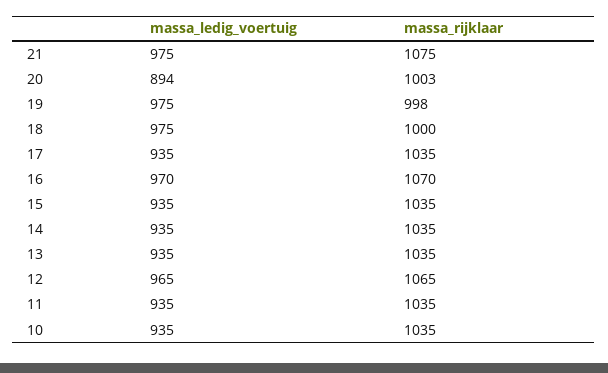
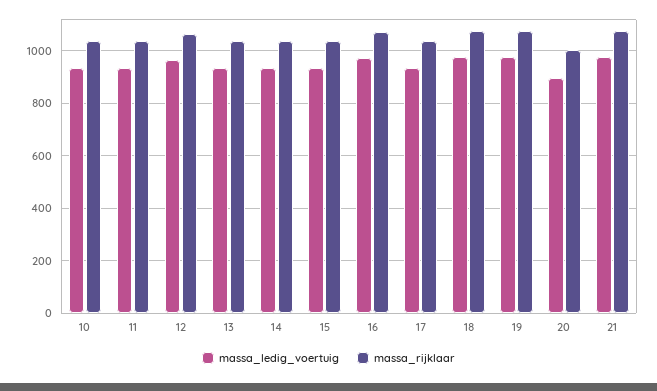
massa_rijklaar, 19: 998 -> 1075
massa_rijklaar, 18: 1000 -> 1075

